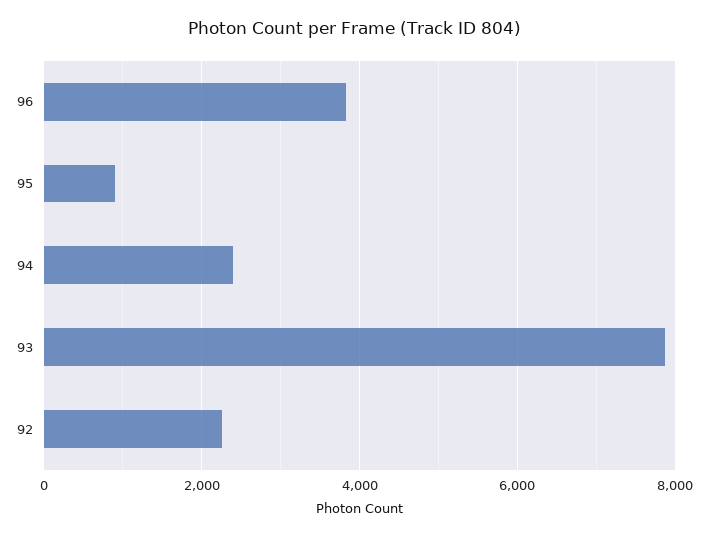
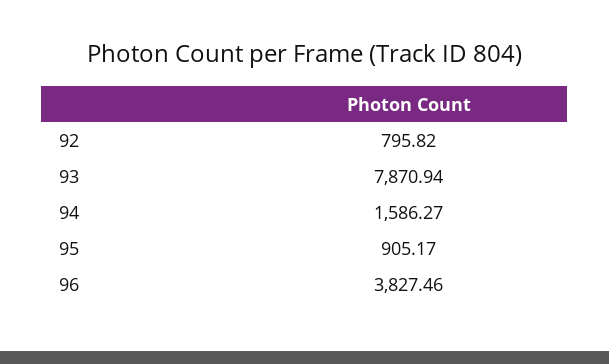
94: 2400 -> 1586.27
92: 2200 -> 795.82

